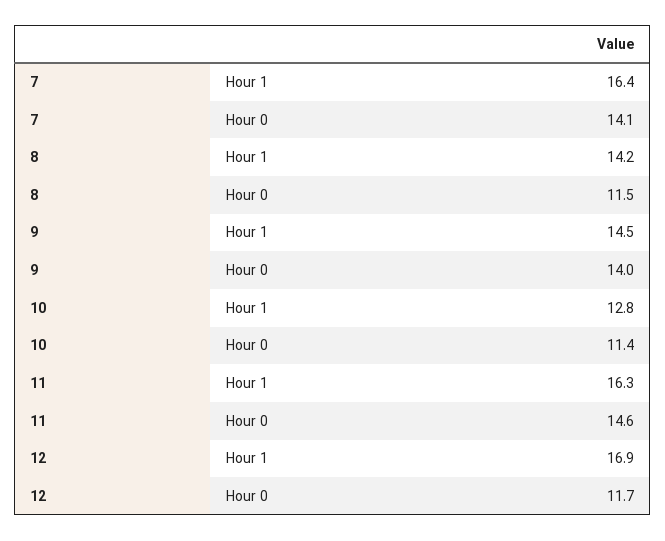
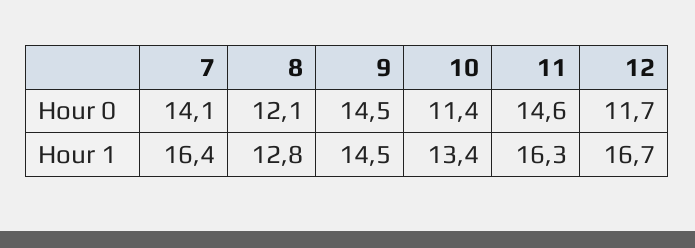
8, Hour 1: 14.2 -> 12.8
8, Hour 0: 11.5 -> 12.1
9, Hour 0: 14 -> 14.5
10, Hour 1: 12.8 -> 13.4
12, Hour 1: 16.9 -> 16.7

